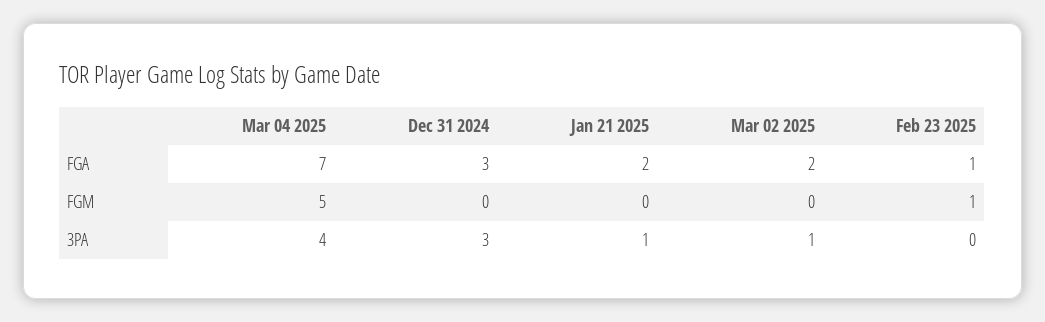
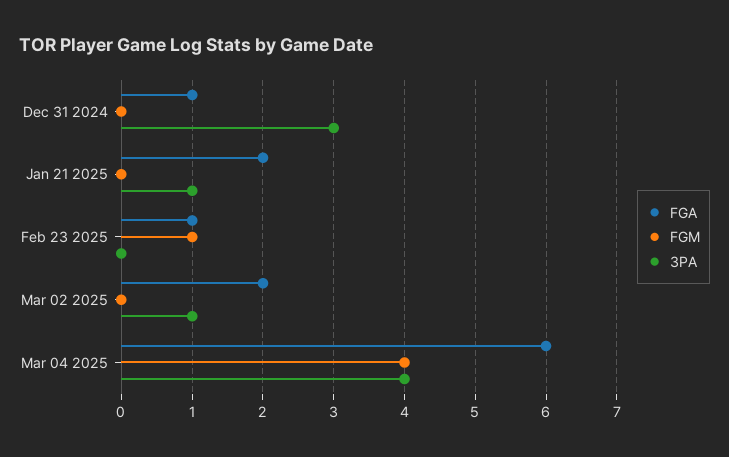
FGA, Mar 04 2025: 7 -> 6
FGA, Dec 31 2024: 3 -> 1
FGM, Mar 04 2025: 5 -> 4

